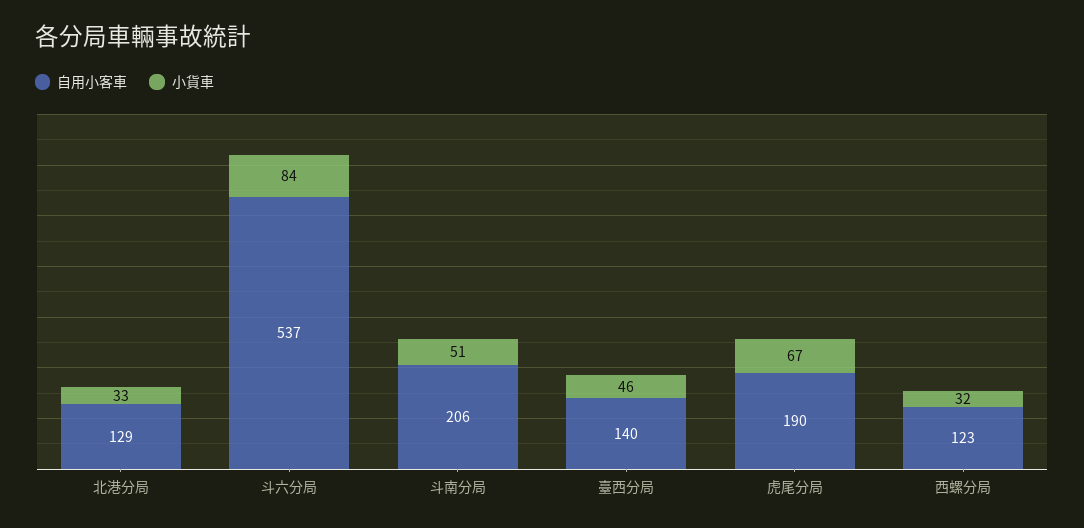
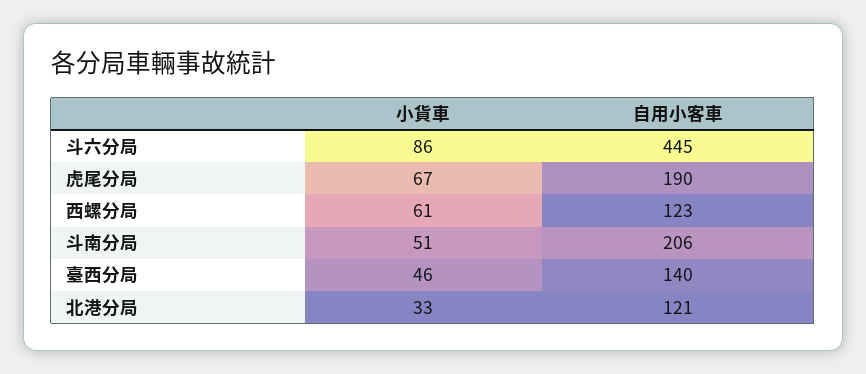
自用小客車, 北港分局: 129 -> 121
自用小客車, 斗六分局: 537 -> 445
小貨車, 斗六分局: 84 -> 86
小貨車, 西螺分局: 32 -> 61

